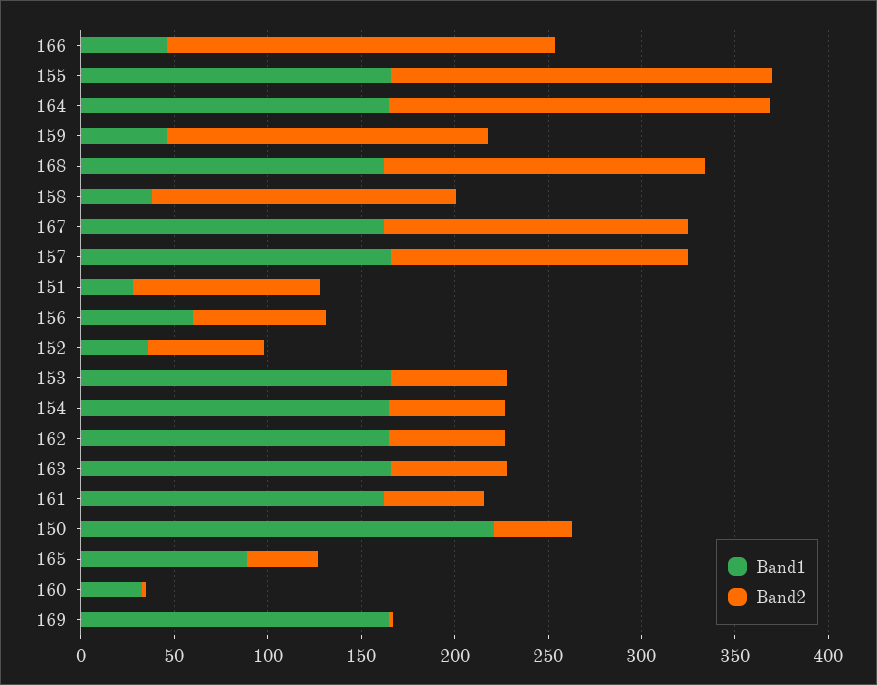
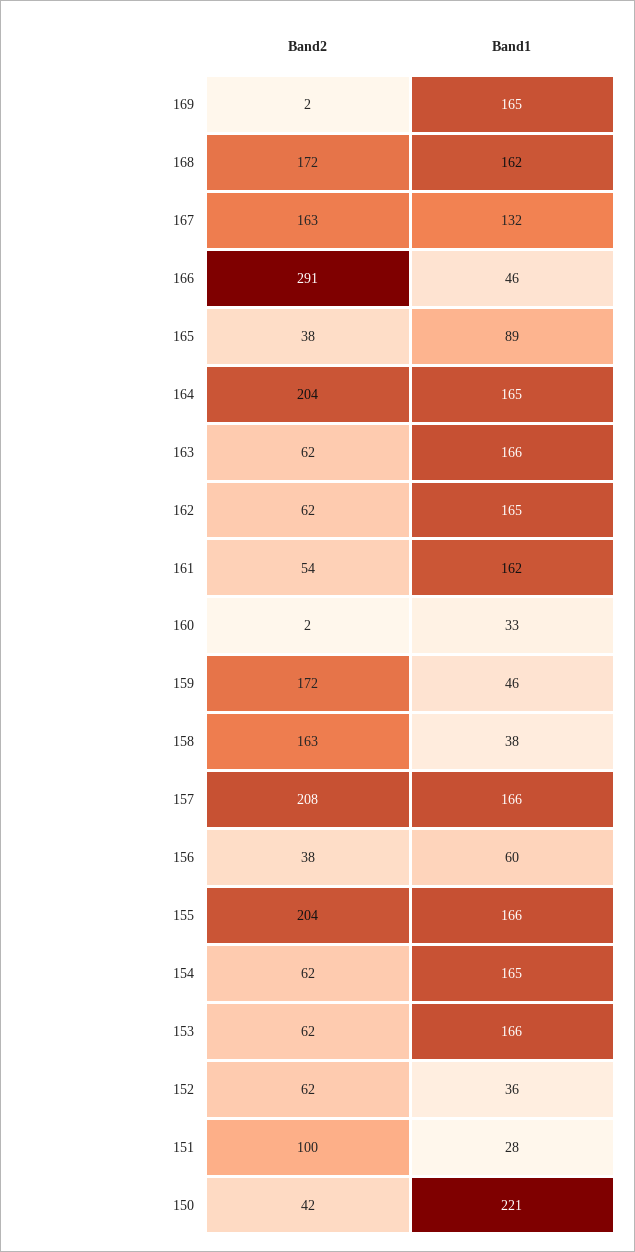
Band2, 166: 210 -> 291
Band1, 167: 160 -> 132
Band2, 157: 160 -> 208
Band2, 156: 70 -> 38

